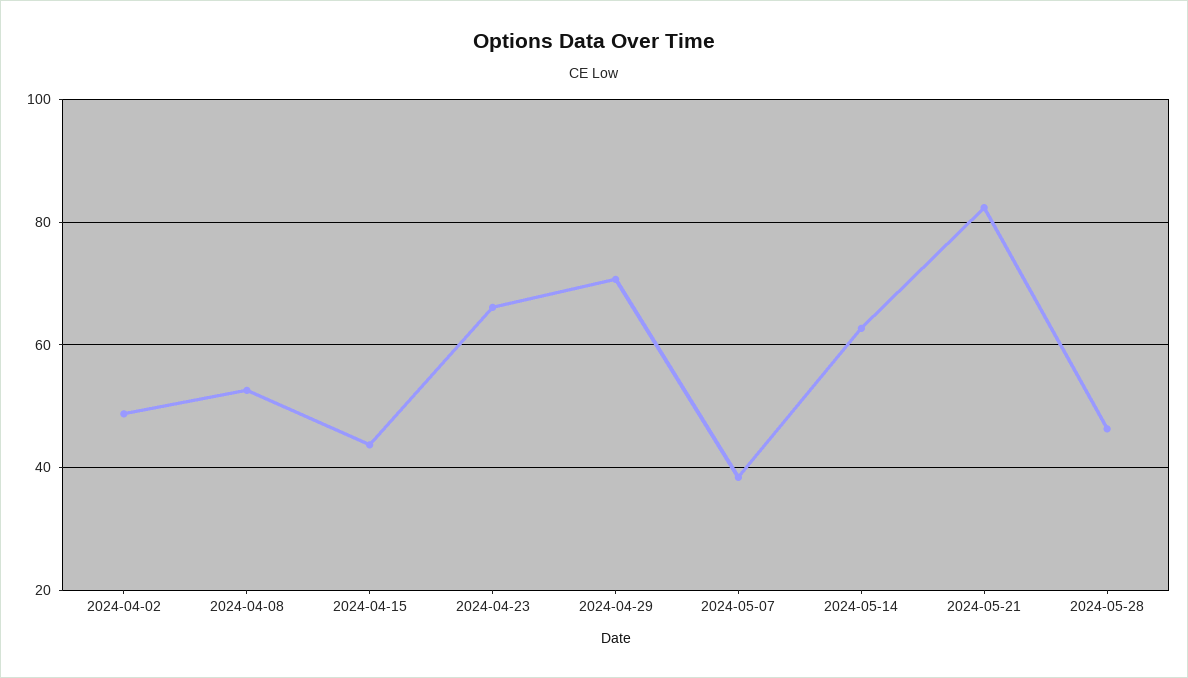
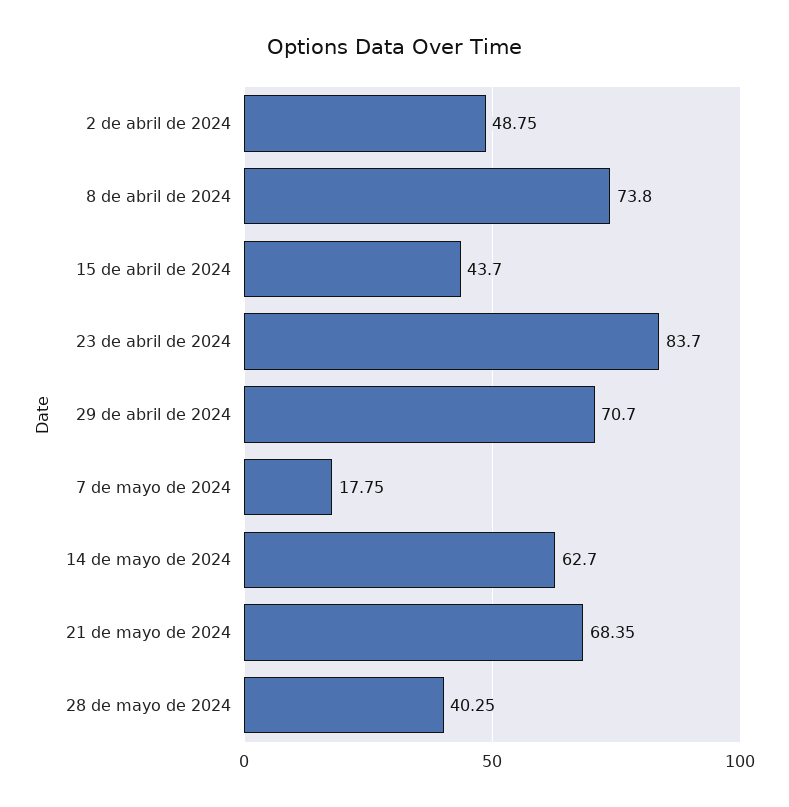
2024-04-08: 52 -> 73.8
2024-04-23: 66 -> 83.7
2024-05-07: 38 -> 17.75
2024-05-21: 82 -> 68.35
2024-05-28: 46 -> 40.25

